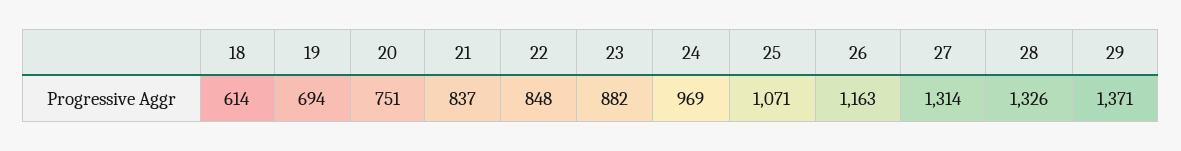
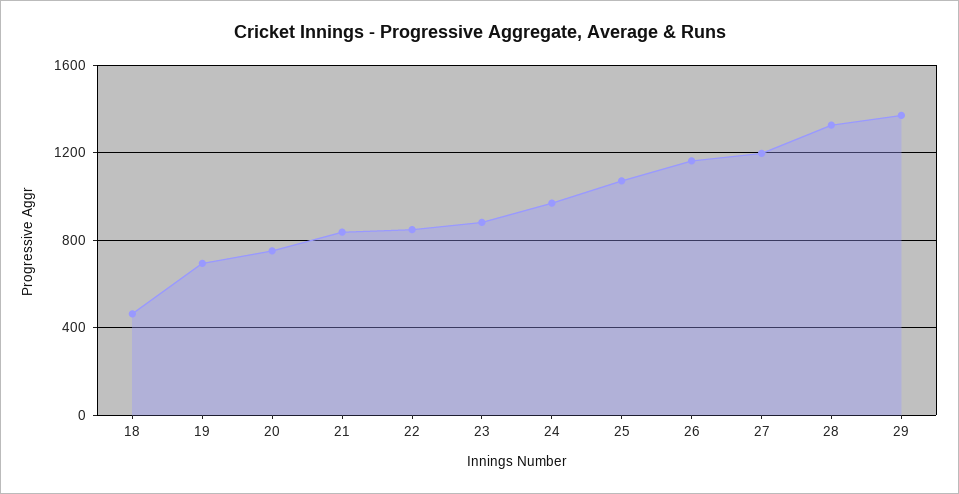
18: 614 -> 450
27: 1314 -> 1200

